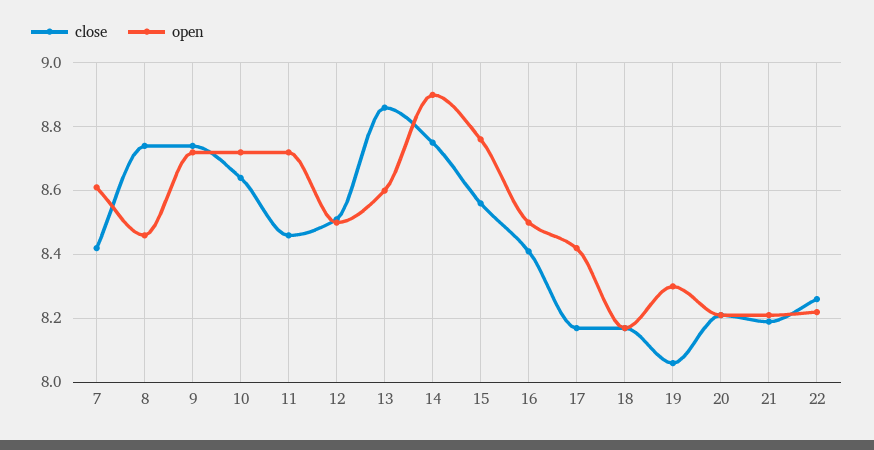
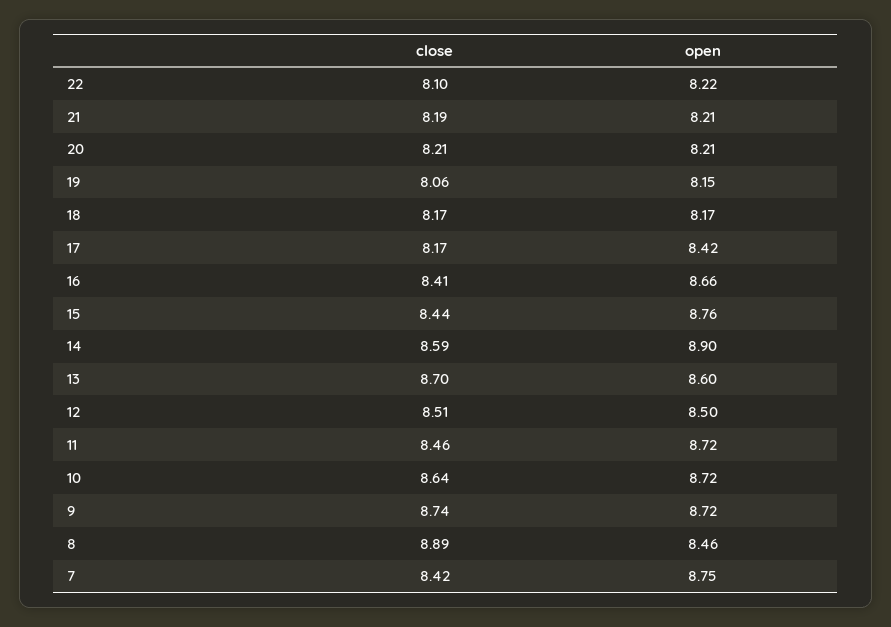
open, 7: 8.6 -> 8.75
close, 8: 8.75 -> 8.89
close, 13: 8.85 -> 8.7
close, 14: 8.75 -> 8.59
close, 15: 8.55 -> 8.44
open, 16: 8.5 -> 8.66
open, 19: 8.3 -> 8.15
close, 22: 8.25 -> 8.1

